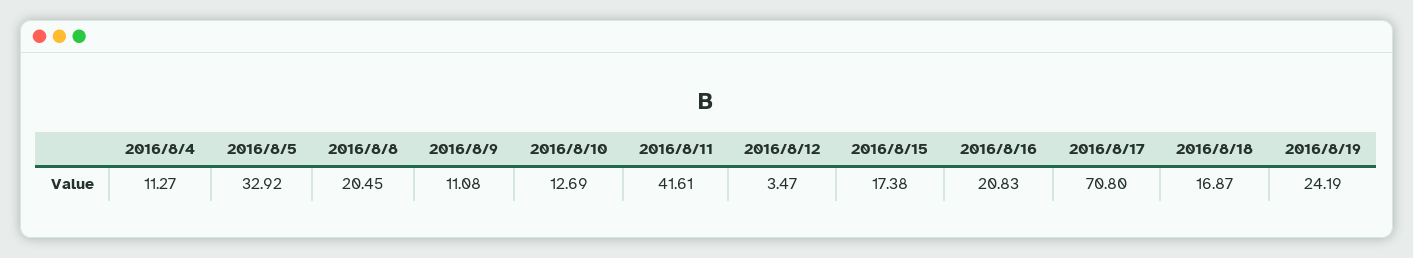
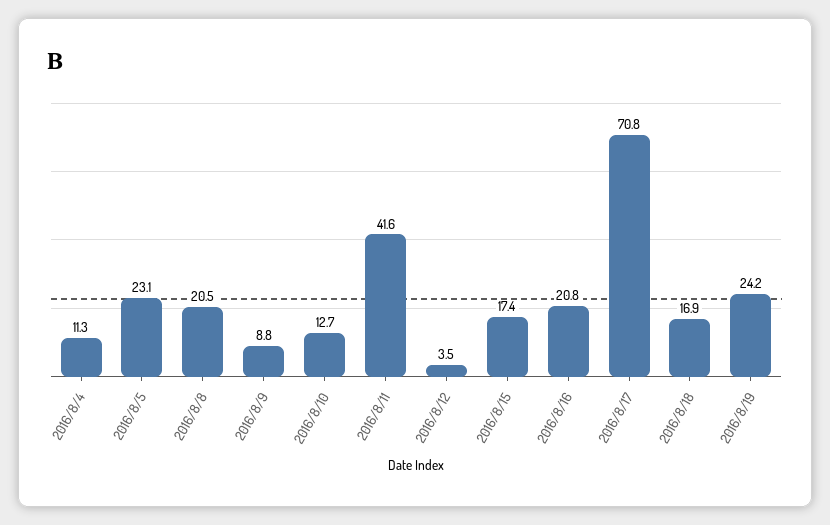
2016/8/5: 32.92 -> 23.1
2016/8/9: 11.08 -> 8.8

